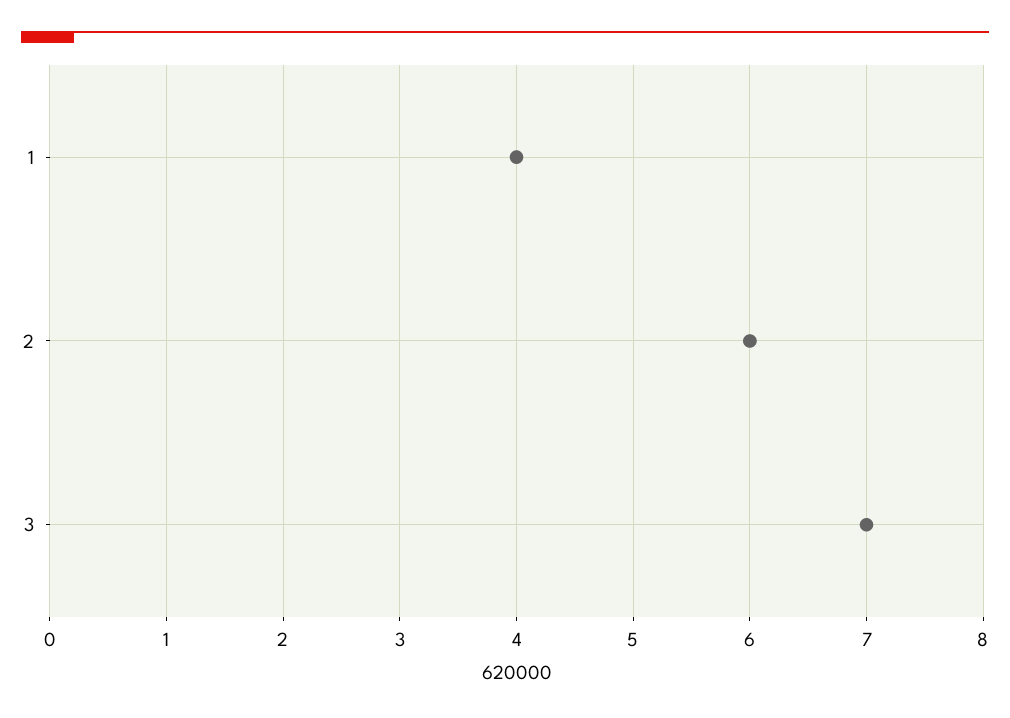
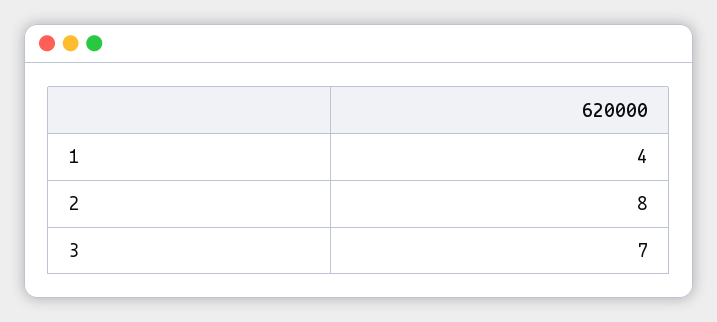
2: 6 -> 8

